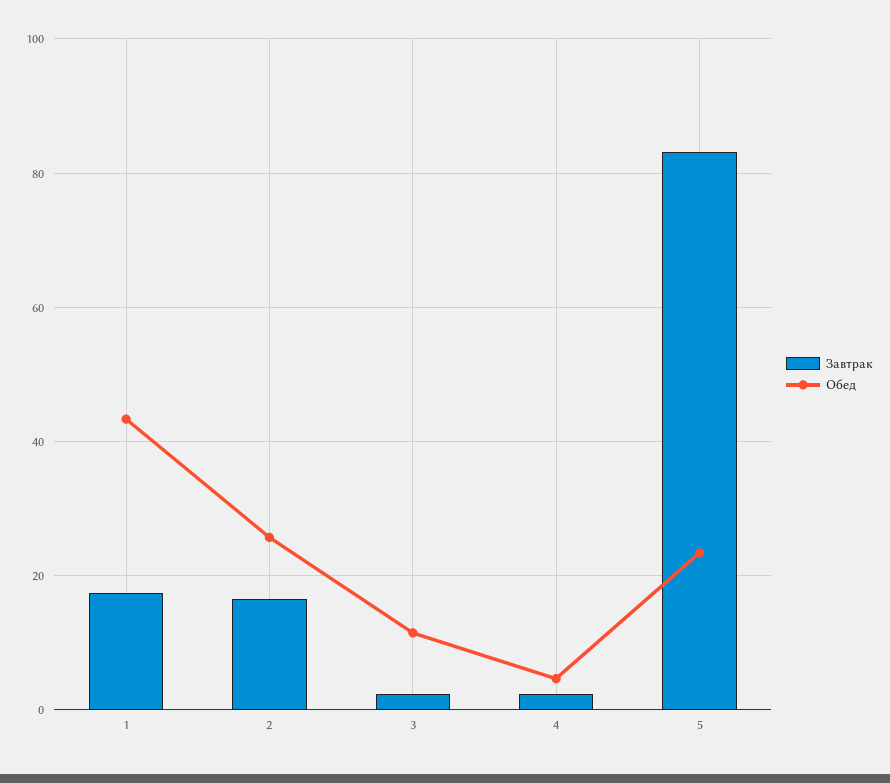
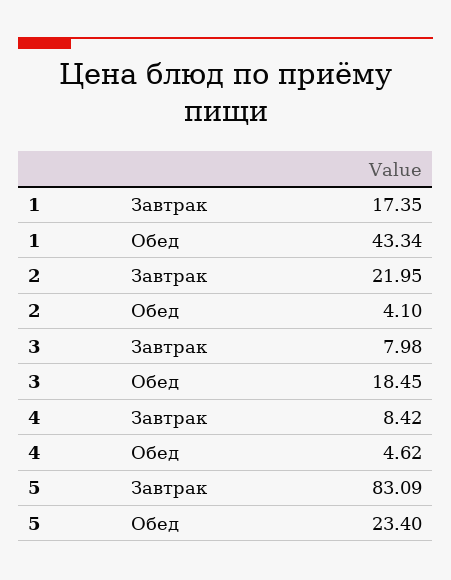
Завтрак, 2: 16 -> 21.95
Обед, 2: 26 -> 4.1
Завтрак, 3: 2 -> 7.98
Обед, 3: 12 -> 18.45
Завтрак, 4: 2 -> 8.42

